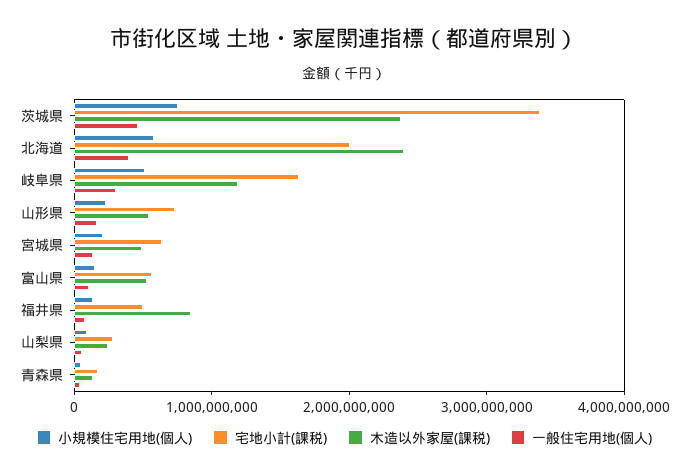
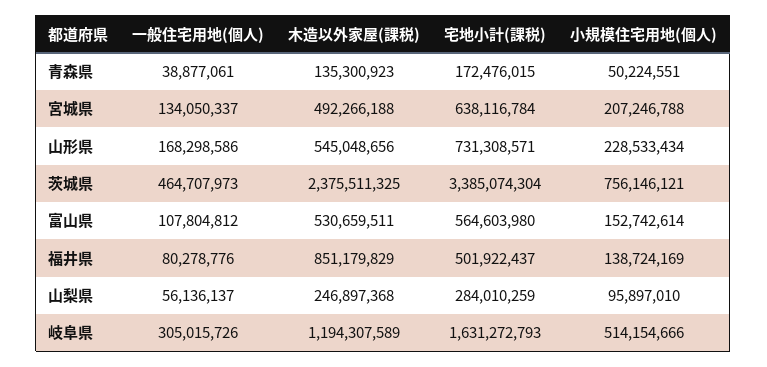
小規模住宅用地(個人), 北海道: 600000000 -> none
宅地小計(課税), 北海道: 2000000000 -> none
木造以外家屋(課税), 北海道: 2400000000 -> none
一般住宅用地(個人), 北海道: 400000000 -> none

